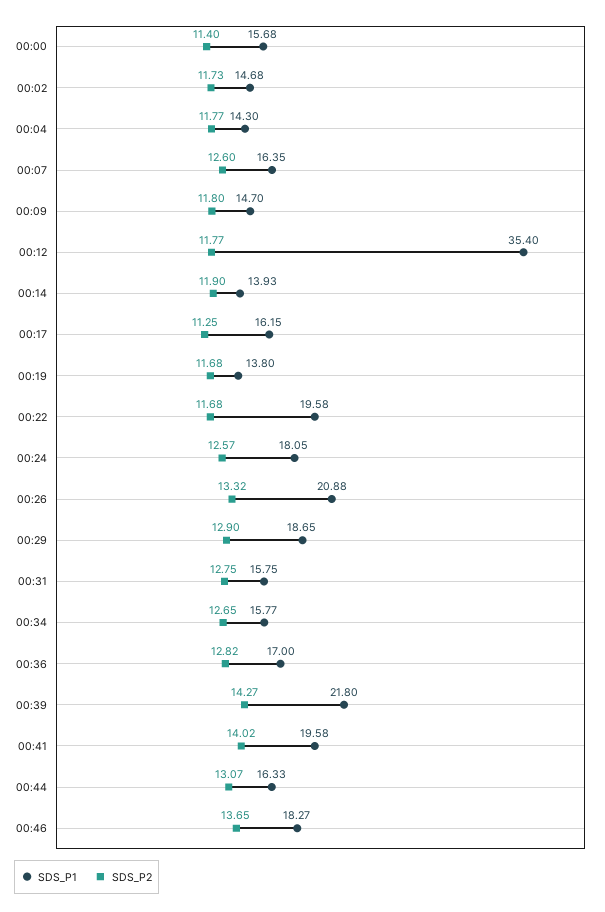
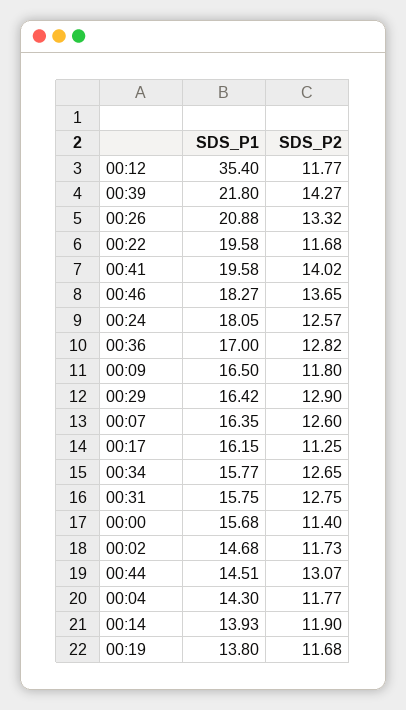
SDS_P1, 00:09: 14.7 -> 16.5
SDS_P1, 00:29: 18.65 -> 16.42
SDS_P1, 00:44: 16.33 -> 14.51

